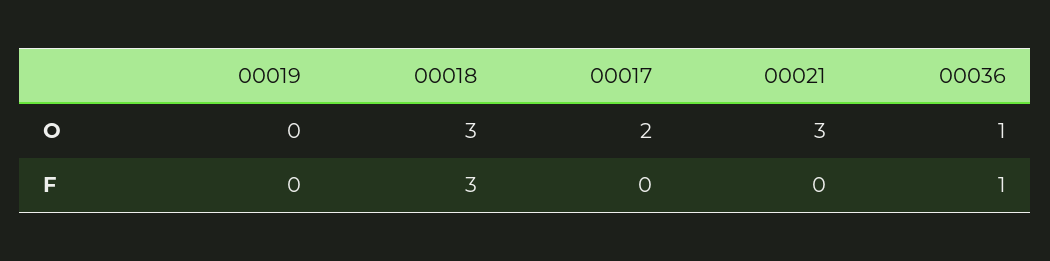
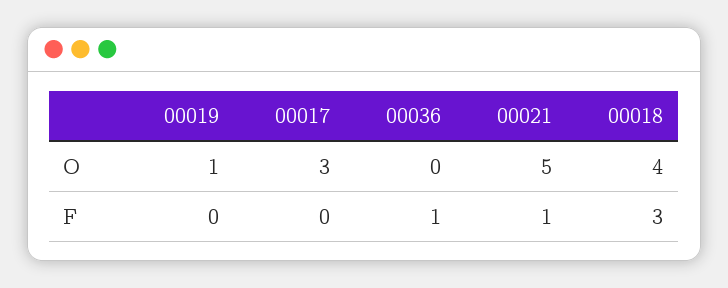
00019, O: 0 -> 1
00018, O: 3 -> 4
00017, O: 2 -> 3
00021, O: 3 -> 5
00036, O: 1 -> 0
00021, F: 0 -> 1

